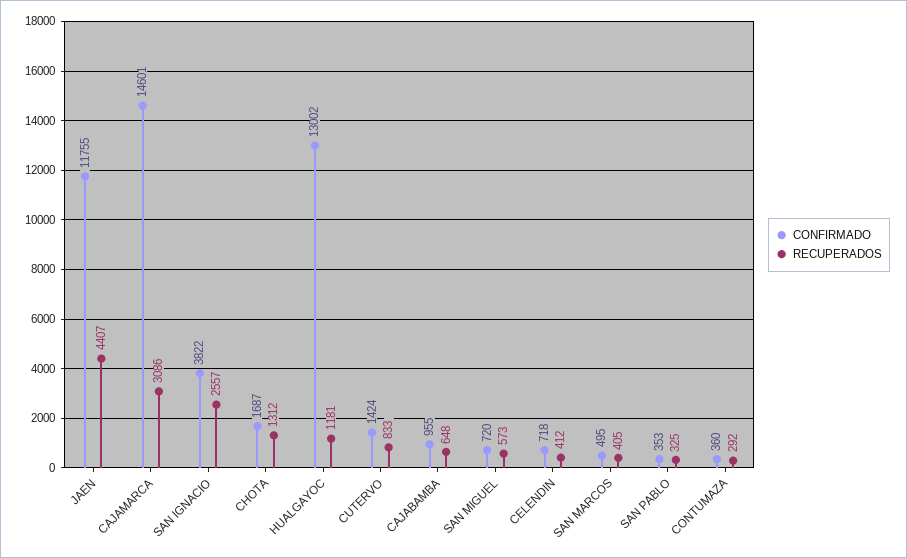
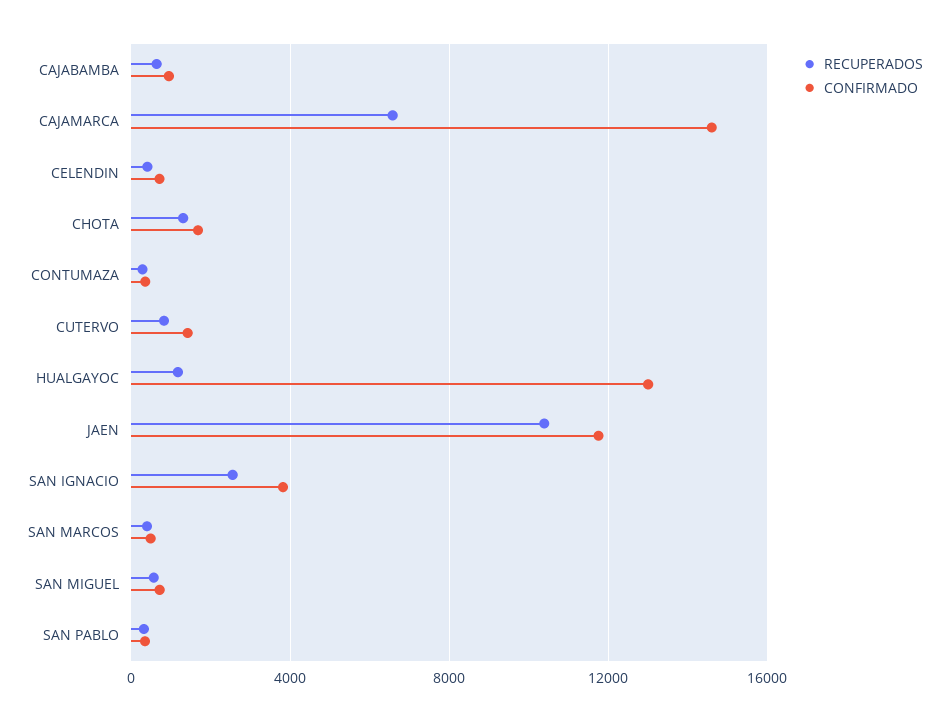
RECUPERADOS, JAEN: 4407 -> 10500
RECUPERADOS, CAJAMARCA: 3086 -> 6500

